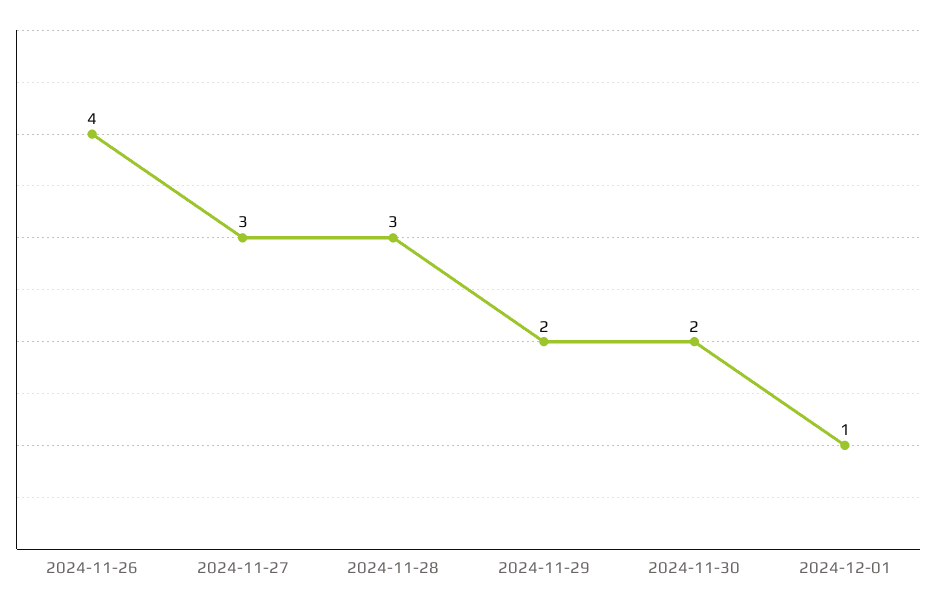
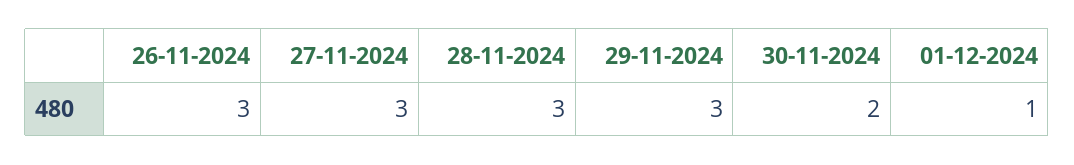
2024-11-26: 4 -> 3
2024-11-29: 2 -> 3

